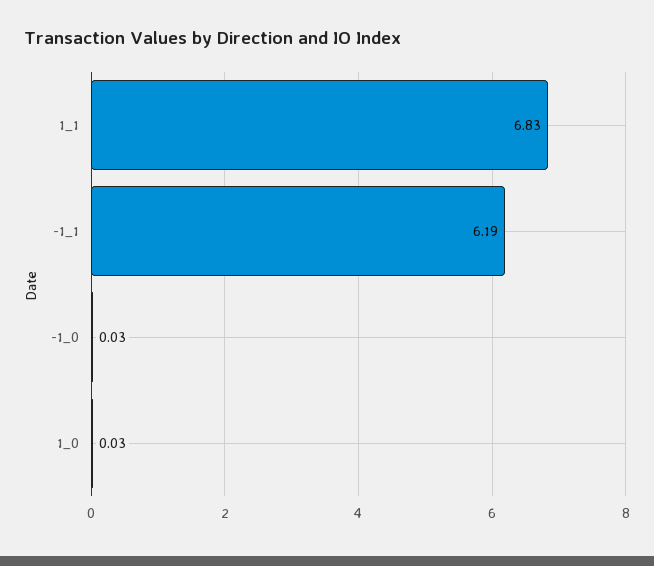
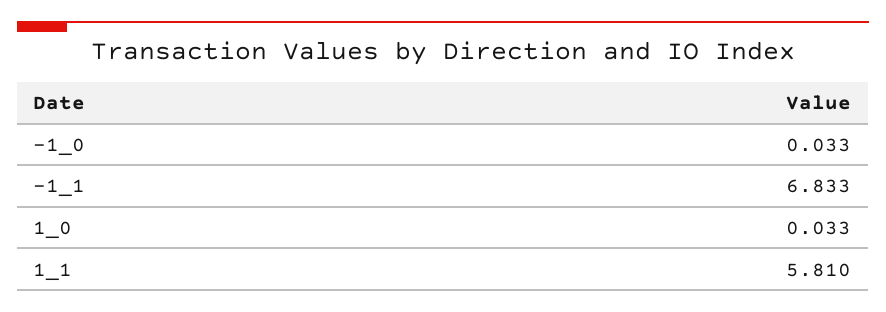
1_1: 6.83 -> 5.81
-1_1: 6.19 -> 6.833

